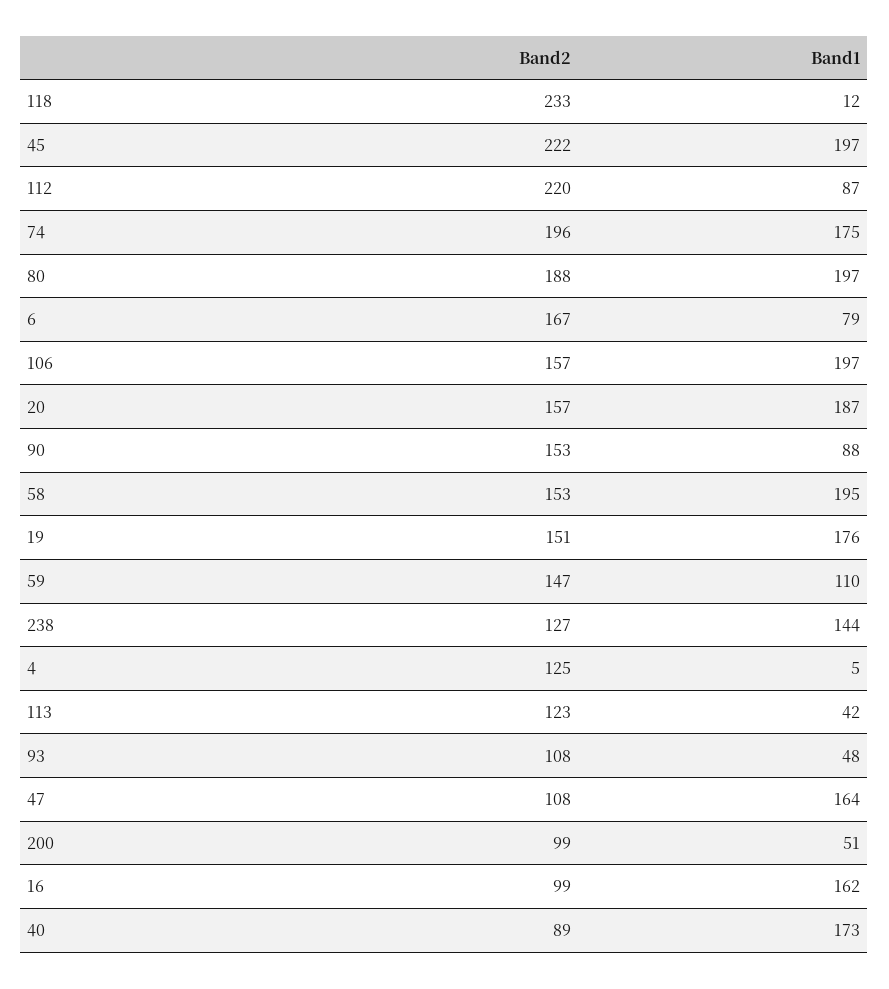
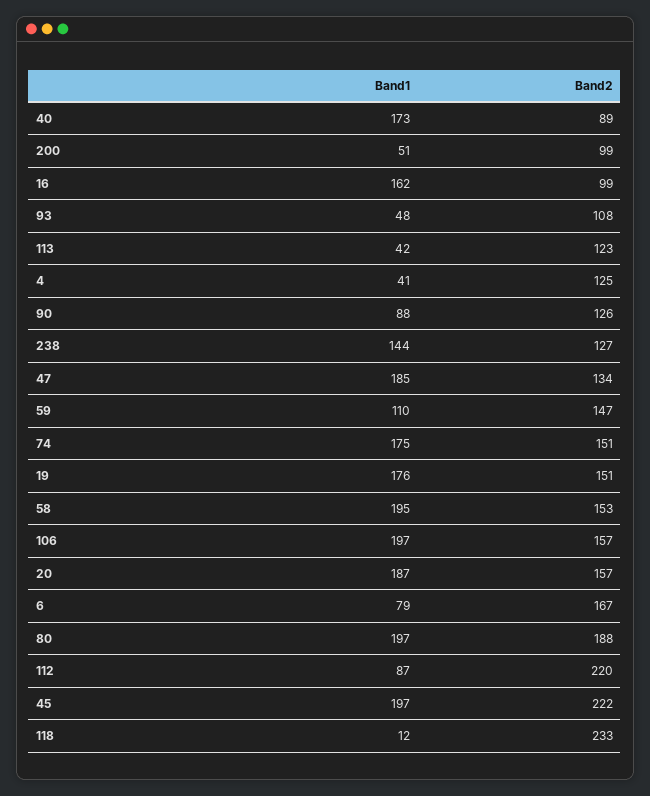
Band2, 74: 196 -> 151
Band2, 90: 153 -> 126
Band1, 4: 5 -> 41
Band2, 47: 108 -> 134
Band1, 47: 164 -> 185

